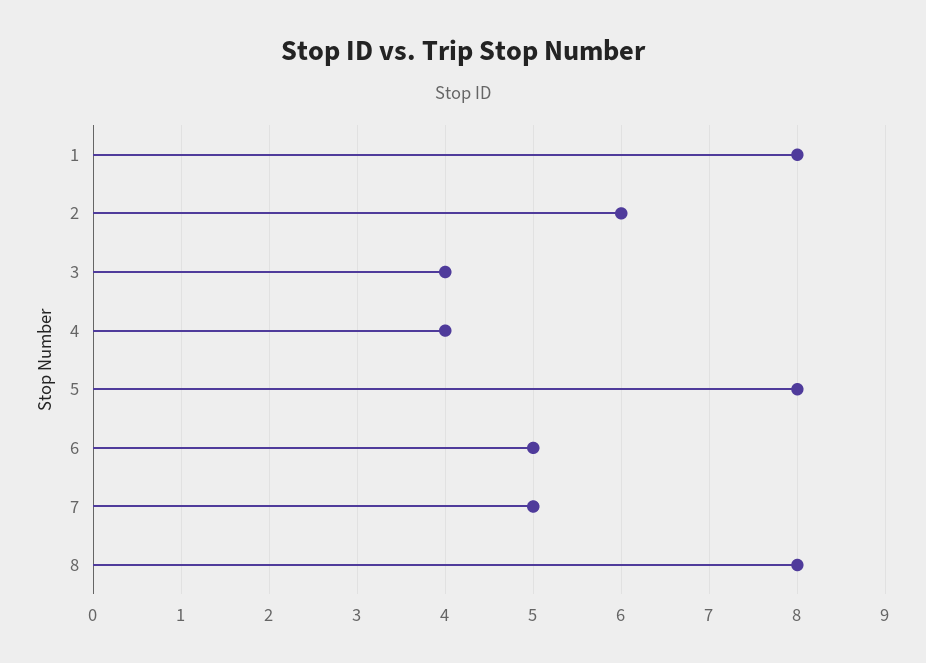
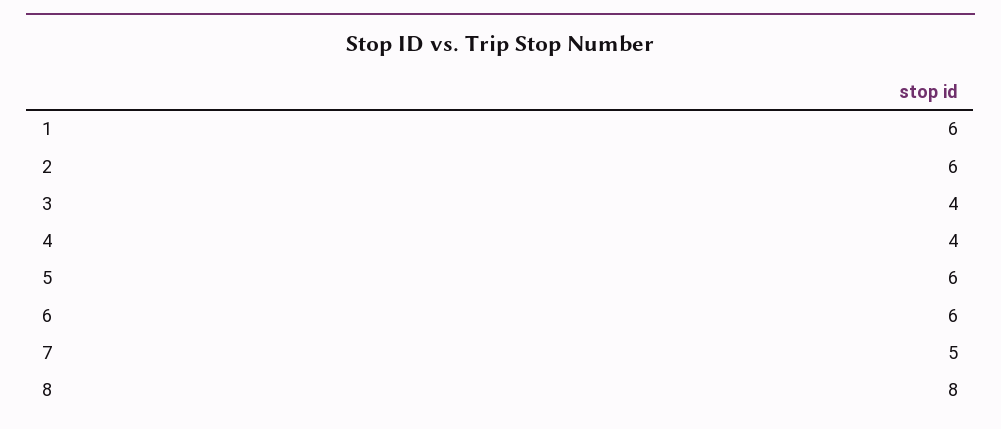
1: 8 -> 6
5: 8 -> 6
6: 5 -> 6

